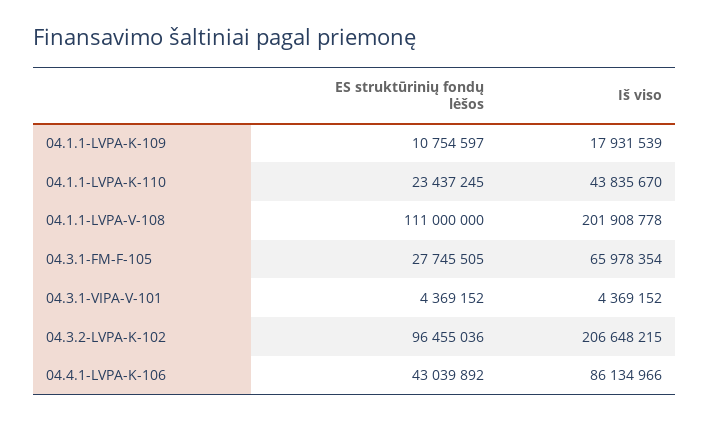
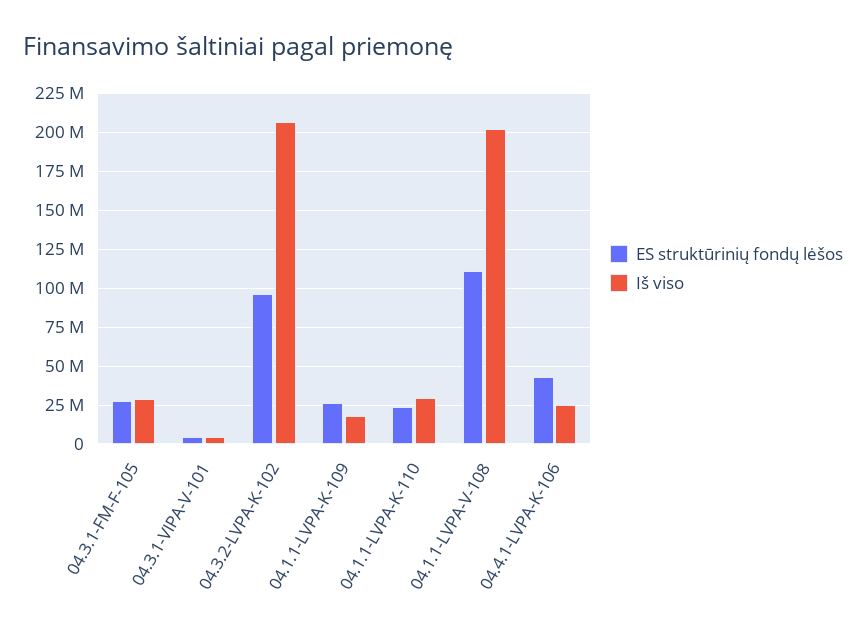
ES struktūrinių fondų lėšos, 04.1.1-LVPA-K-109: 10754597 -> 25000000
Iš viso, 04.1.1-LVPA-K-110: 43835670 -> 30000000
Iš viso, 04.3.1-FM-F-105: 65978354 -> 30000000
Iš viso, 04.4.1-LVPA-K-106: 86134966 -> 25000000

